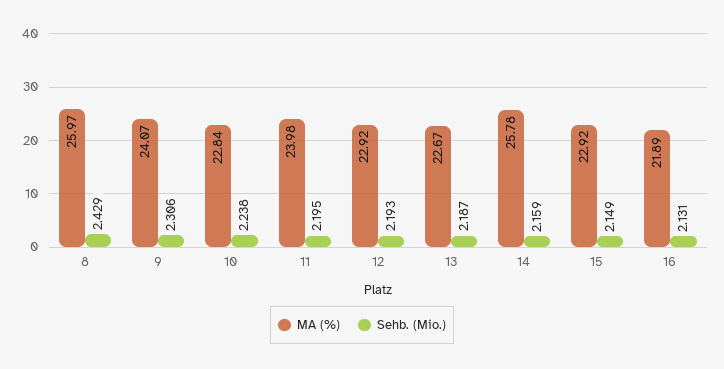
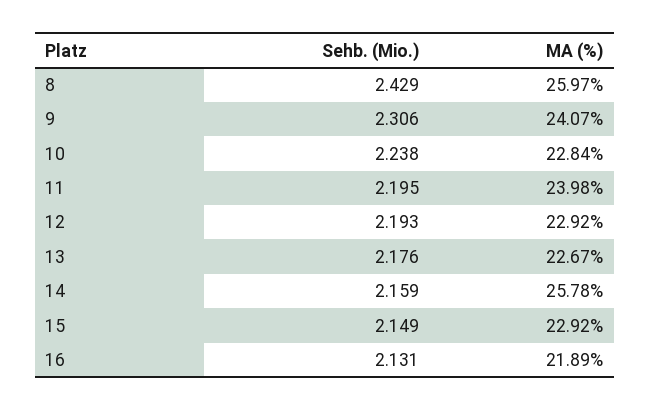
Sehb. (Mio.), 13: 2.187 -> 2.176

